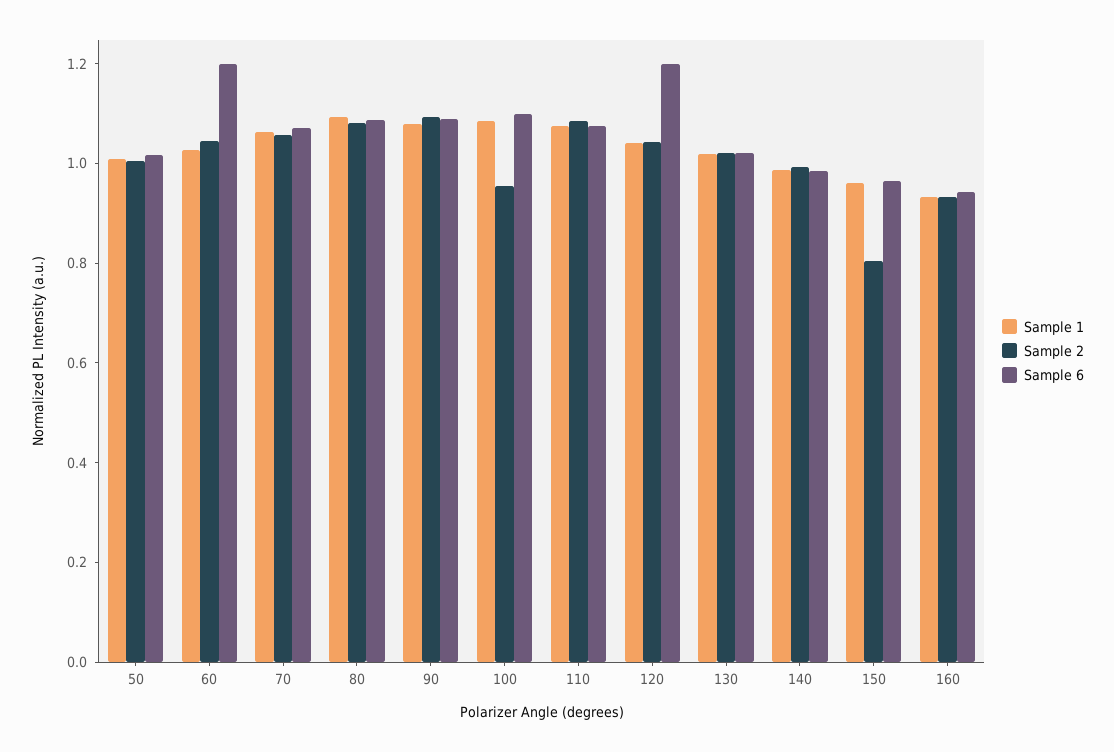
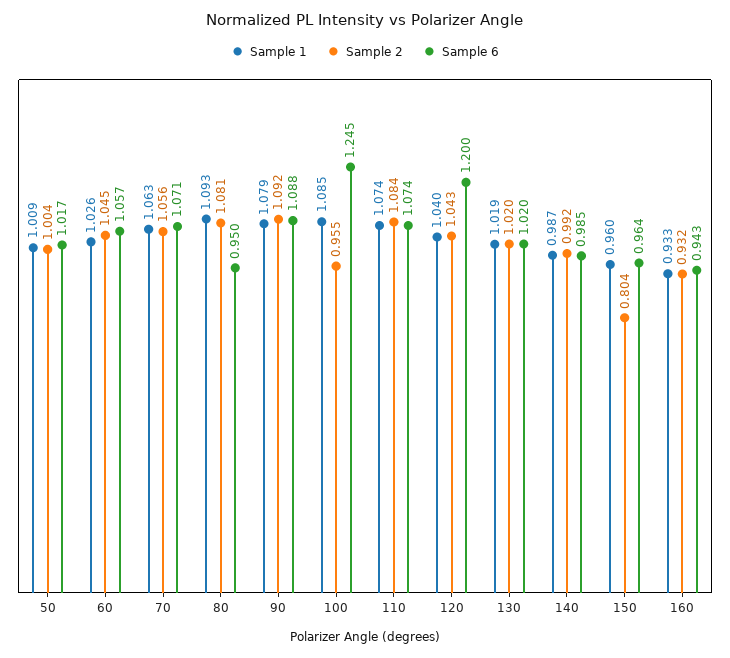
Sample 6, 60: 1.2 -> 1.057
Sample 6, 80: 1.1 -> 0.95
Sample 6, 100: 1.1 -> 1.245

